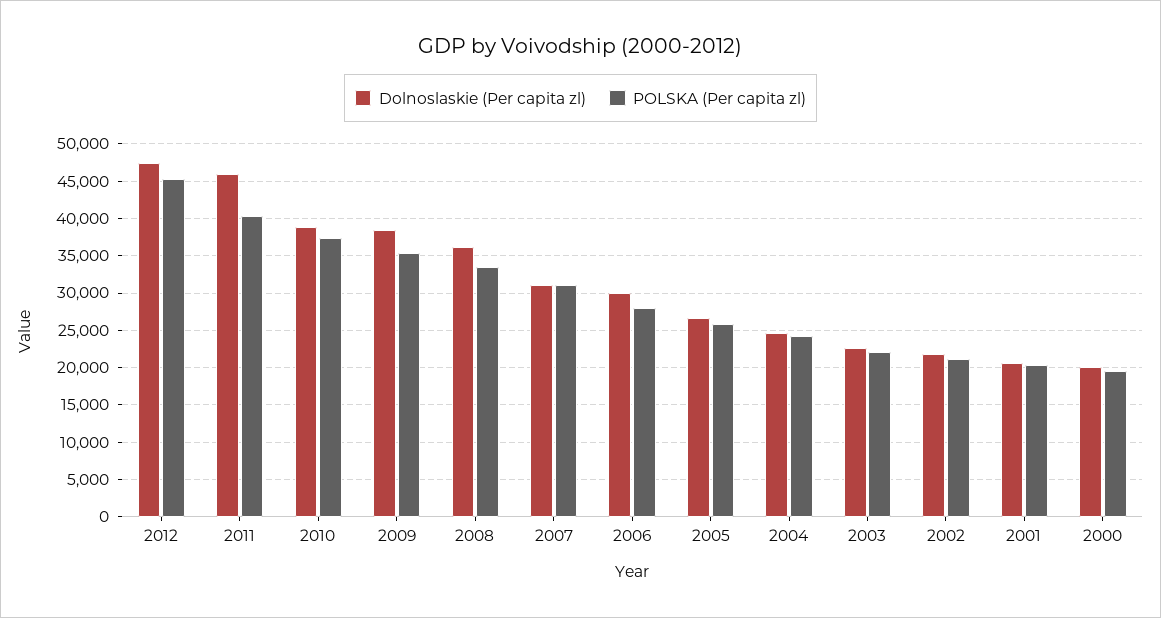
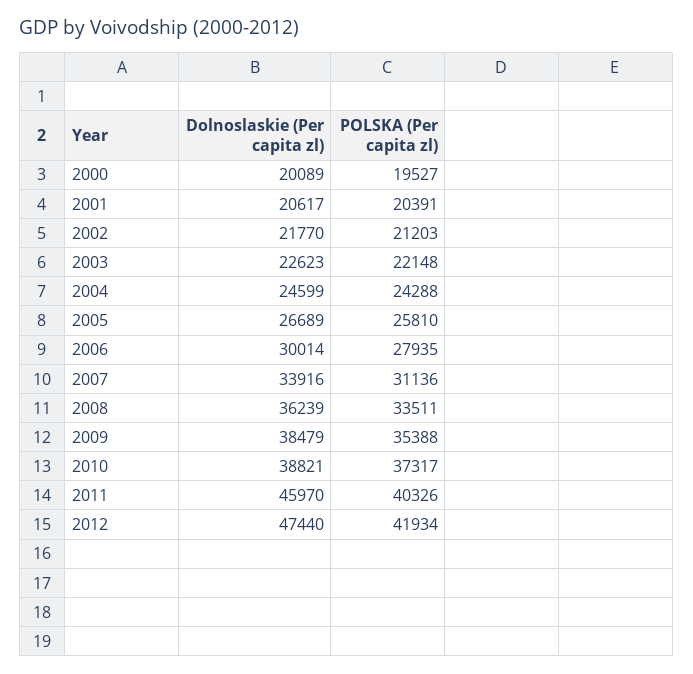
POLSKA (Per capita zl), 2012: 45000 -> 41934
Dolnoslaskie (Per capita zl), 2007: 31000 -> 33916

